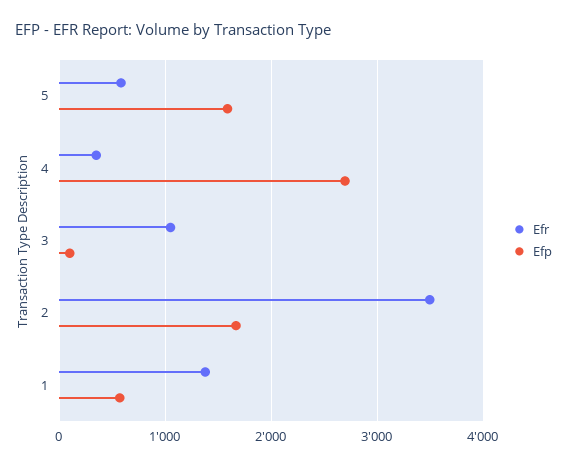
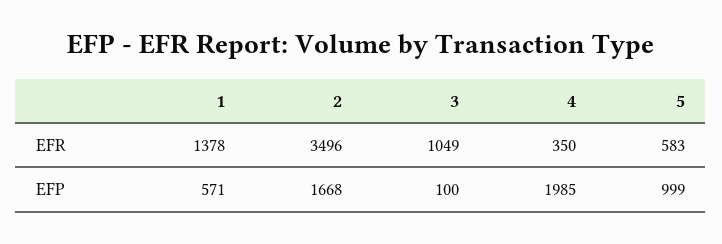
Efp, 5: 1600 -> 999
Efp, 4: 2700 -> 1985

